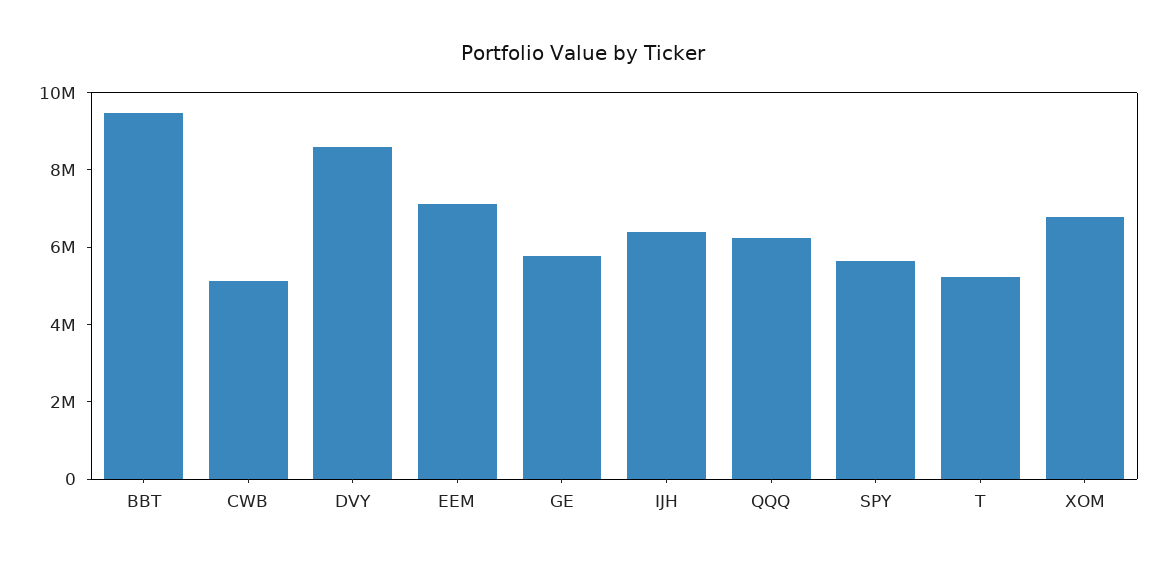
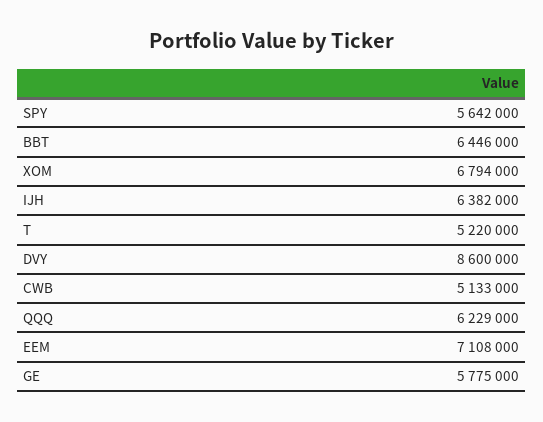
BBT: 9500000 -> 6446000

